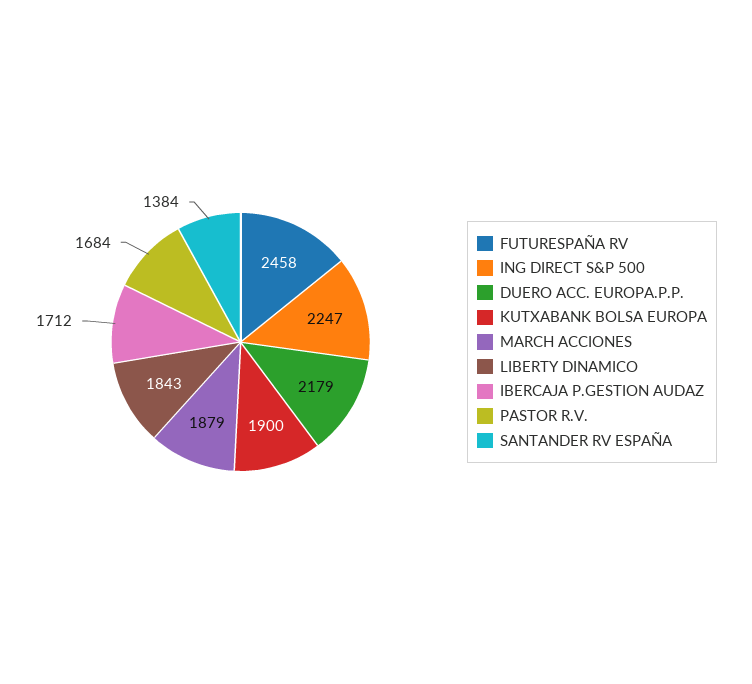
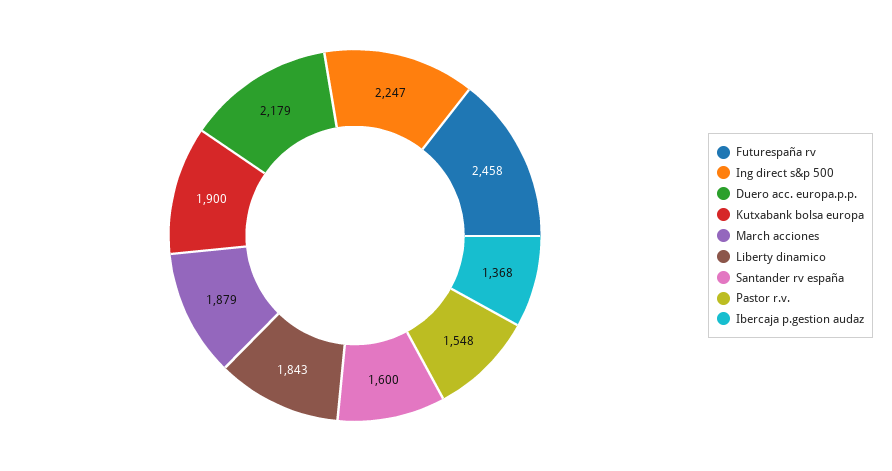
IBERCAJA P.GESTION AUDAZ: 1712 -> 1368
PASTOR R.V.: 1684 -> 1548
SANTANDER RV ESPAÑA: 1384 -> 1600

